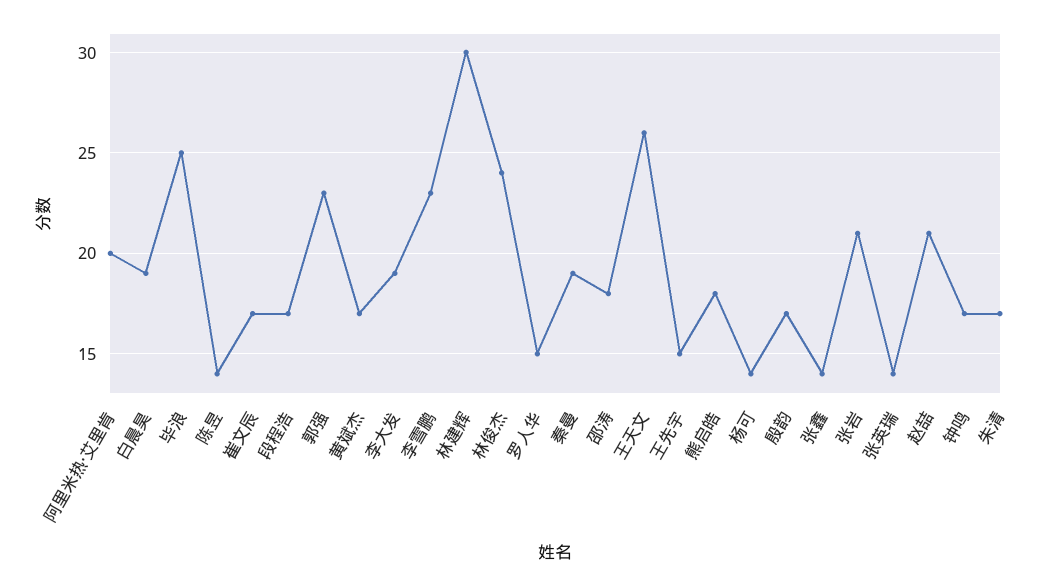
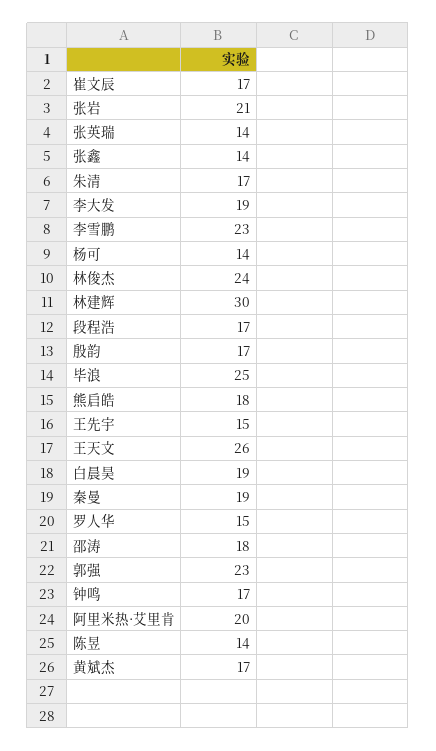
赵喆: 21 -> none

